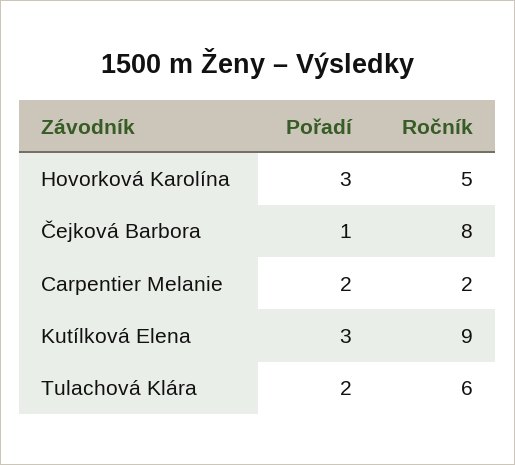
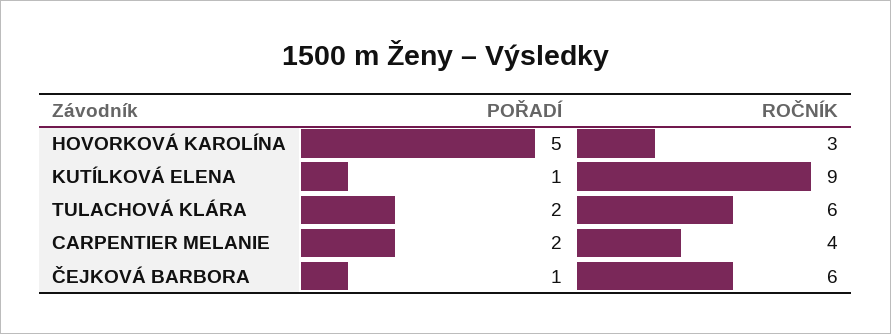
Pořadí, Hovorková Karolína: 3 -> 5
Ročník, Hovorková Karolína: 5 -> 3
Ročník, Čejková Barbora: 8 -> 6
Ročník, Carpentier Melanie: 2 -> 4
Pořadí, Kutílková Elena: 3 -> 1

